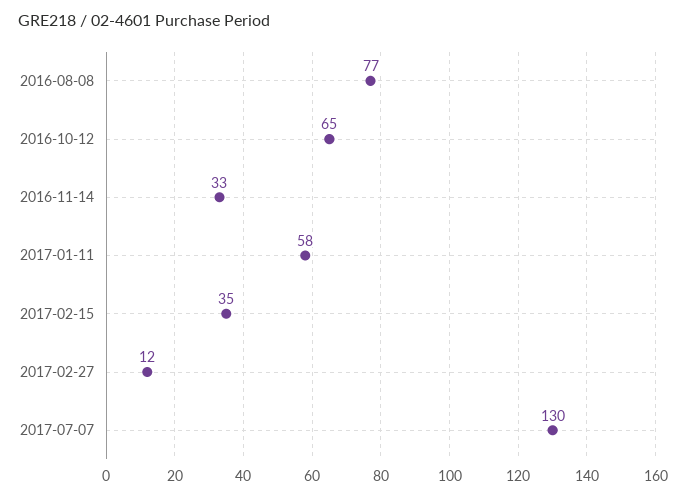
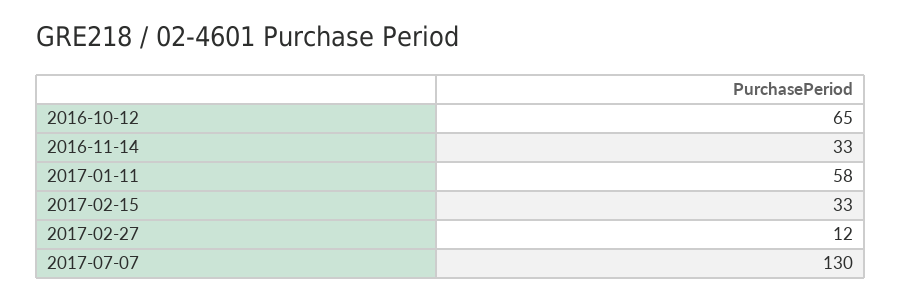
2016-08-08: 77 -> none
2017-02-15: 35 -> 33

